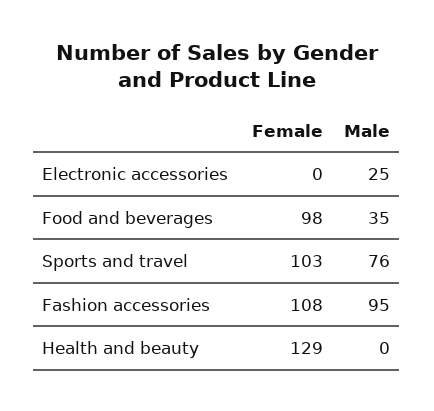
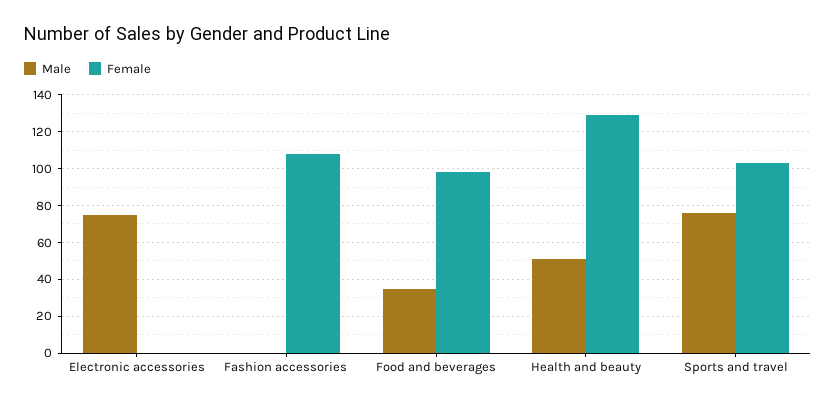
Male, Electronic accessories: 25 -> 75
Male, Fashion accessories: 95 -> 0
Male, Health and beauty: 0 -> 50

